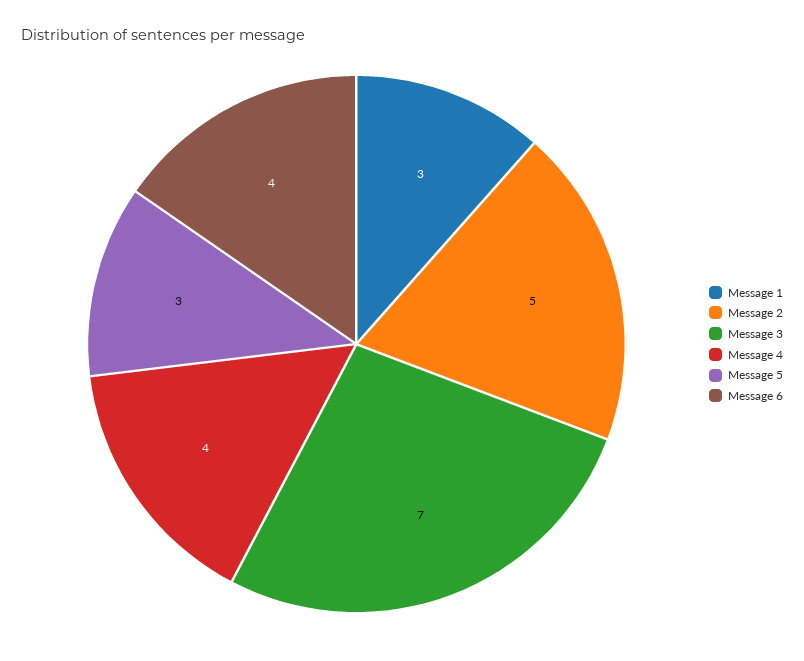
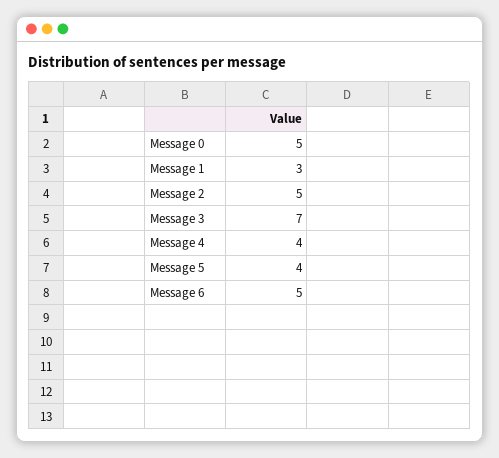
Message 5: 3 -> 4
Message 6: 4 -> 5
Message 0: none -> 5

